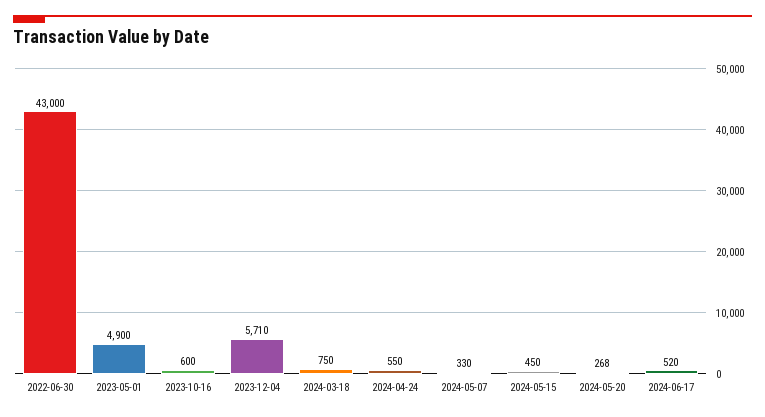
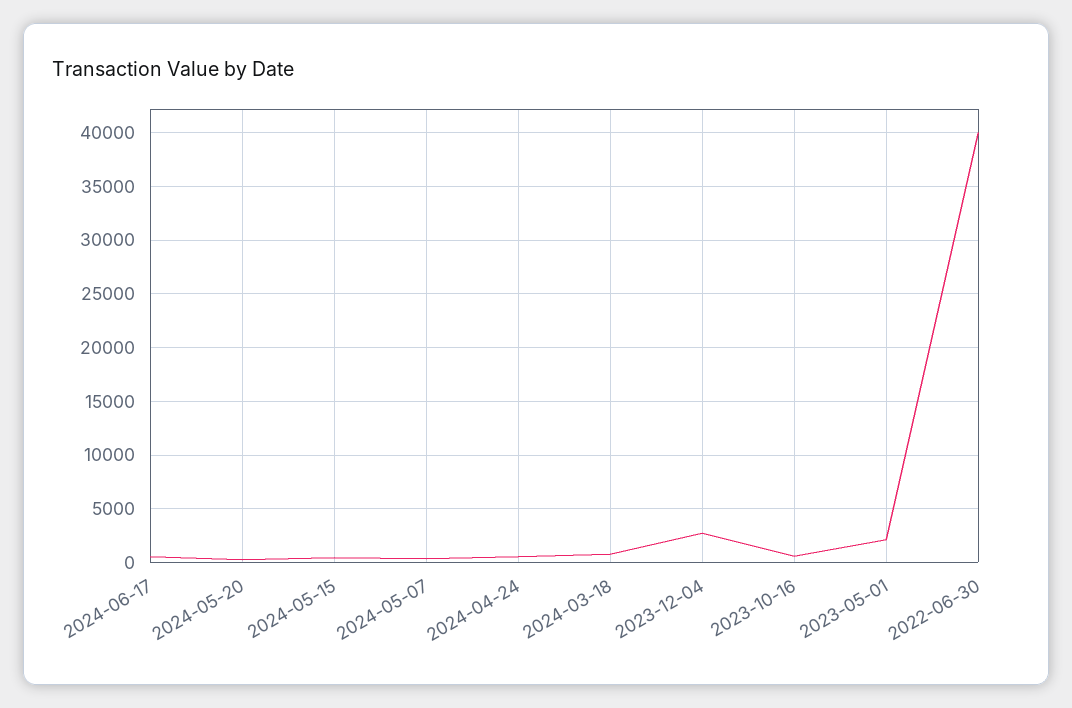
2022-06-30: 43000 -> 40000
2023-05-01: 4900 -> 2000
2023-12-04: 5710 -> 3000

